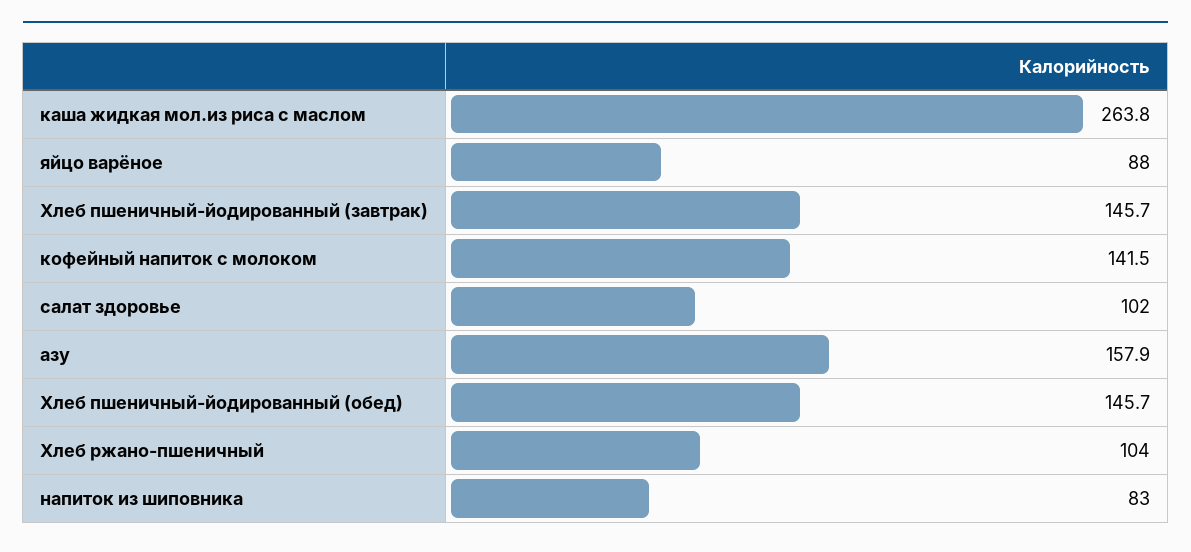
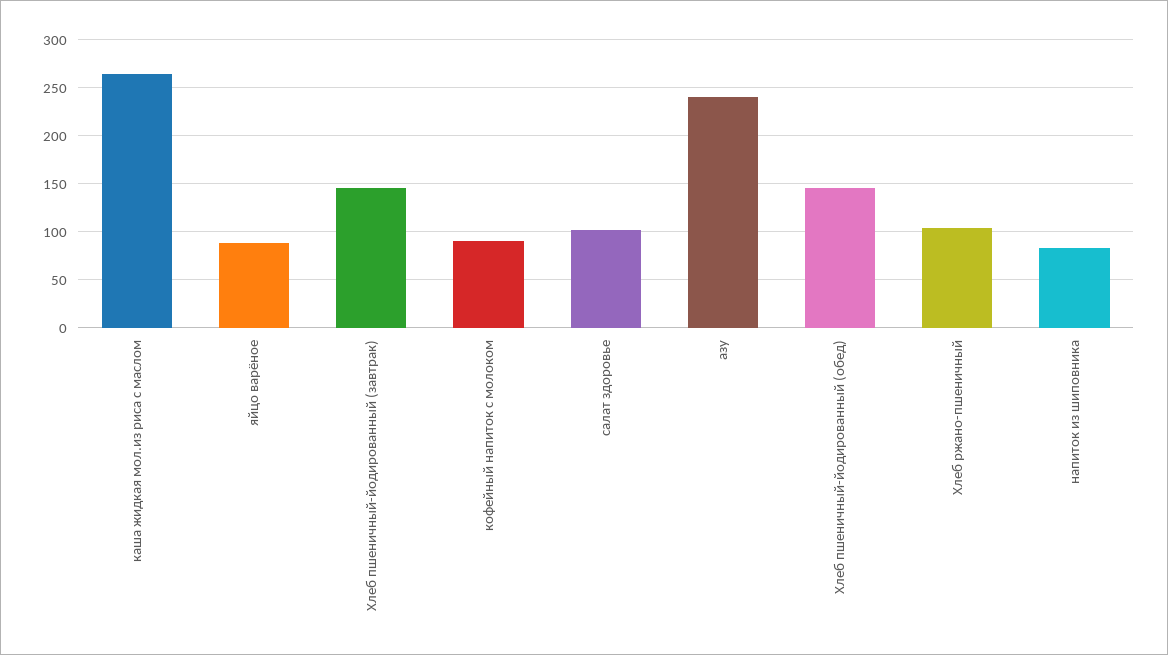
кофейный напиток с молоком: 141.5 -> 90
азу: 157.9 -> 240

